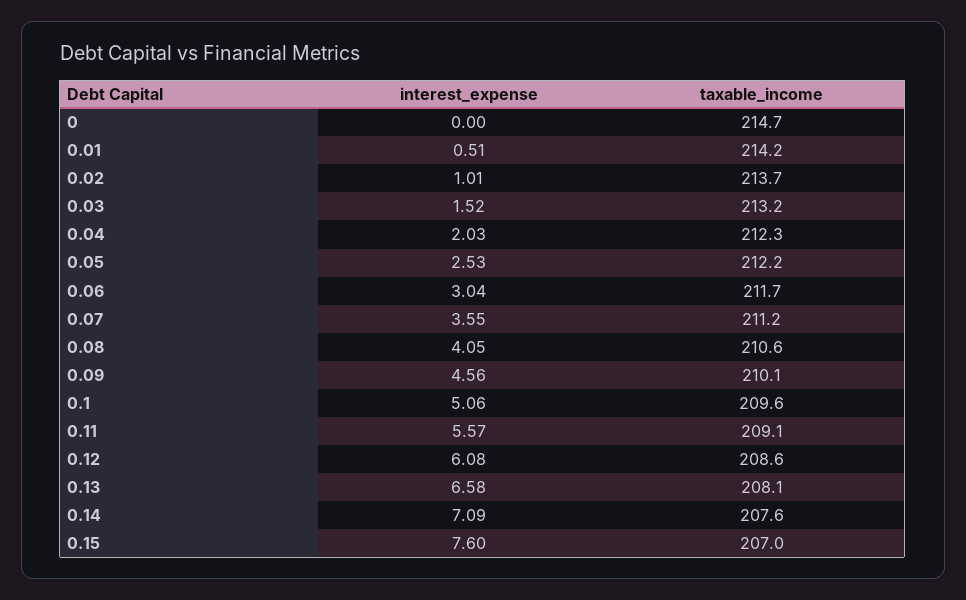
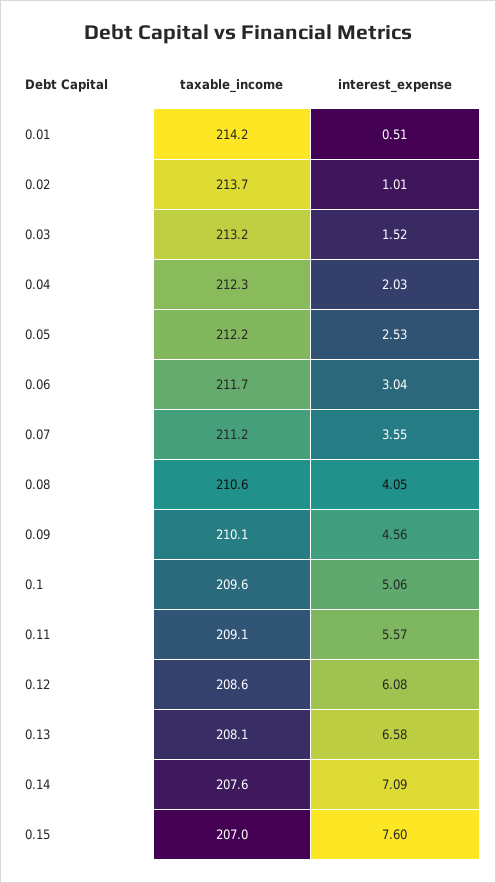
interest_expense, 0: 0 -> none
taxable_income, 0: 214.7 -> none

